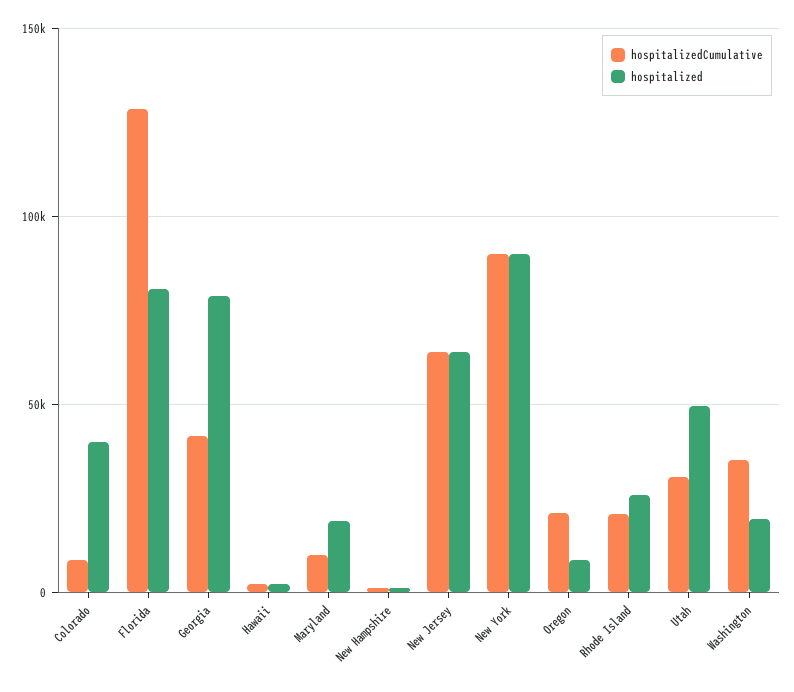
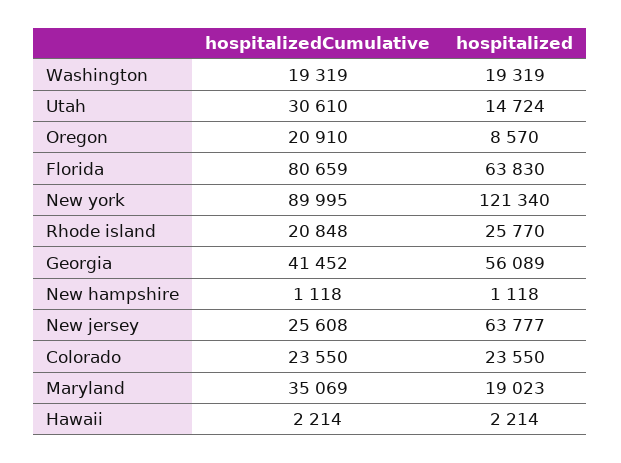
hospitalizedCumulative, Colorado: 10000 -> 23550
hospitalized, Colorado: 40000 -> 23550
hospitalizedCumulative, Florida: 130000 -> 80659
hospitalized, Florida: 80000 -> 63830
hospitalized, Georgia: 80000 -> 56089
hospitalizedCumulative, Maryland: 10000 -> 35069
hospitalizedCumulative, New Jersey: 65000 -> 25608
hospitalized, New York: 90000 -> 121340
hospitalized, Utah: 50000 -> 14724
hospitalizedCumulative, Washington: 35000 -> 19319

